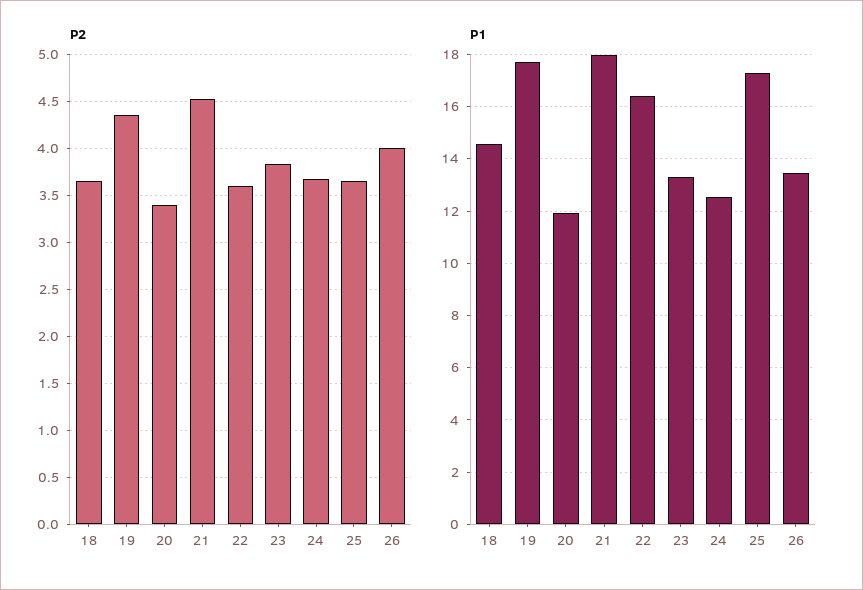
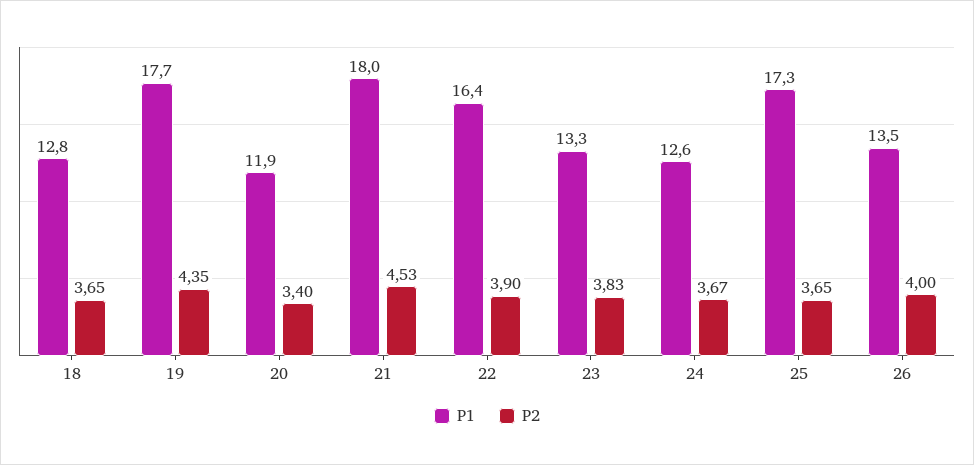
P2, 22: 3.6 -> 3.9
P1, 18: 14.5 -> 12.8

